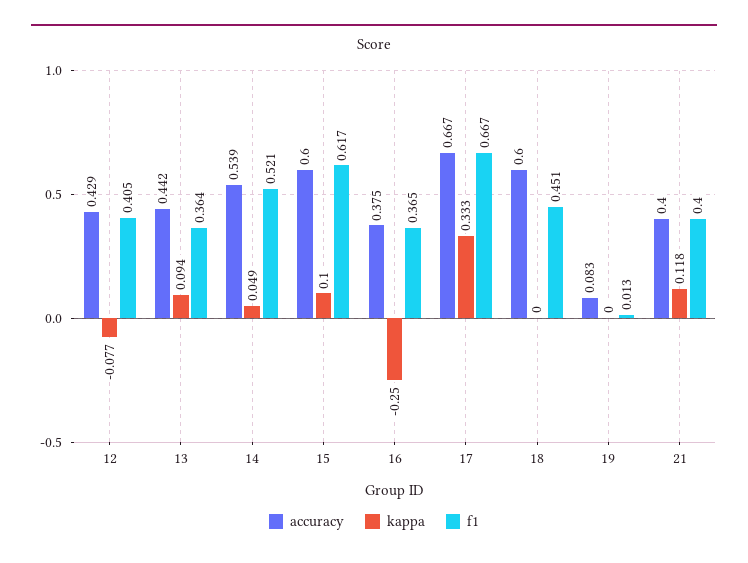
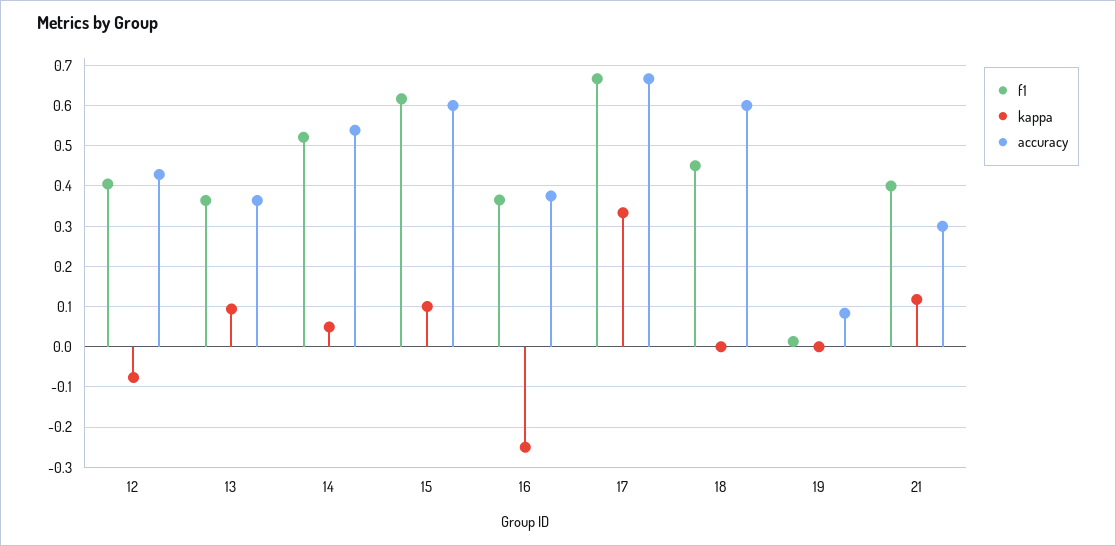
accuracy, 13: 0.442 -> 0.36
accuracy, 21: 0.4 -> 0.3

